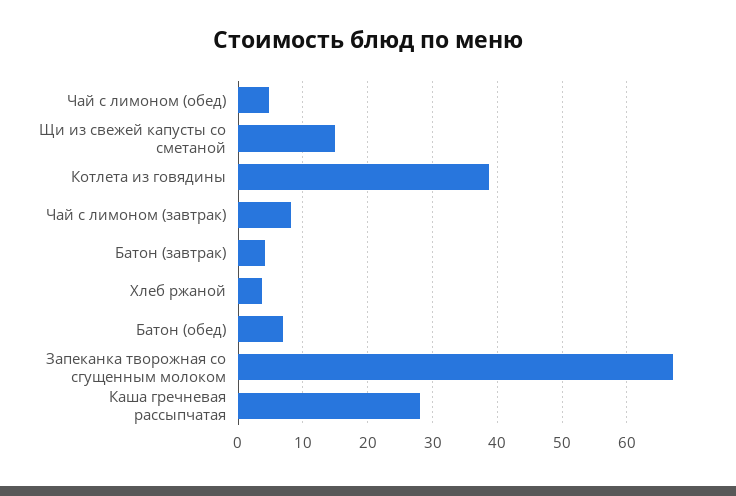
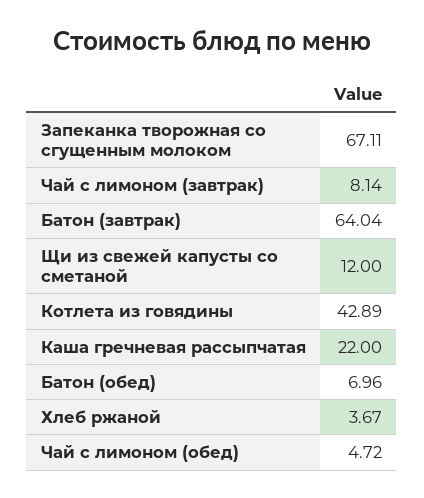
Щи из свежей капусты со сметаной: 15 -> 12
Котлета из говядины: 39 -> 42.89
Батон (завтрак): 4 -> 64.04
Каша гречневая рассыпчатая: 28 -> 22

